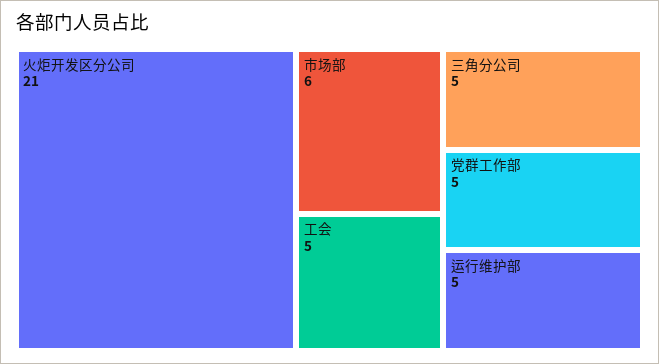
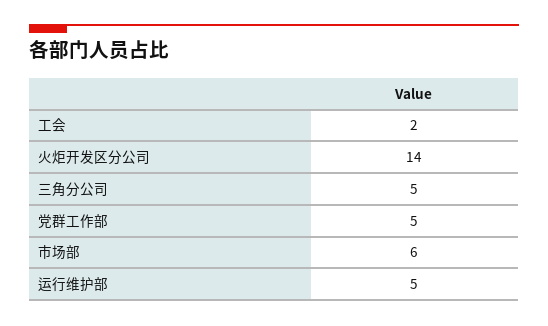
火炬开发区分公司: 21 -> 14
工会: 5 -> 2

